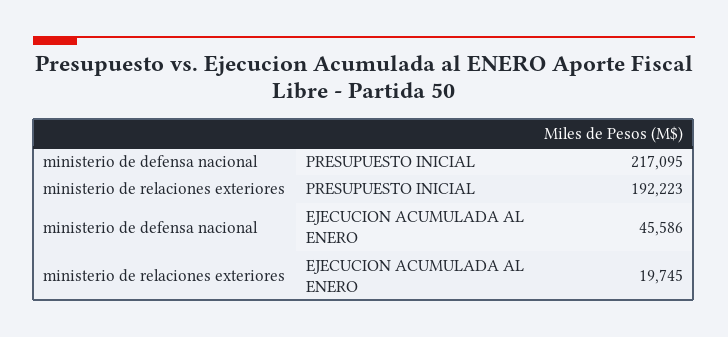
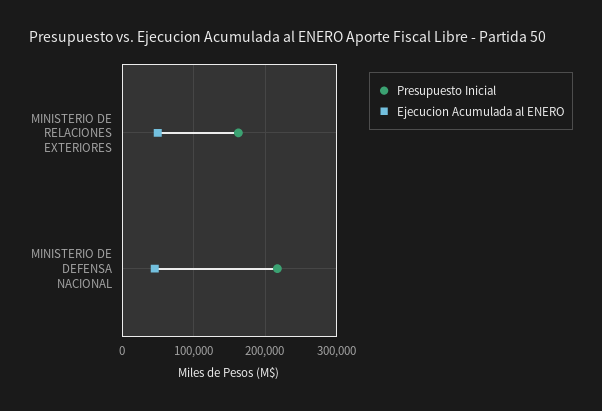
PRESUPUESTO INICIAL, ministerio de relaciones exteriores: 192223 -> 160000
EJECUCION ACUMULADA AL ENERO, ministerio de relaciones exteriores: 19745 -> 50000

